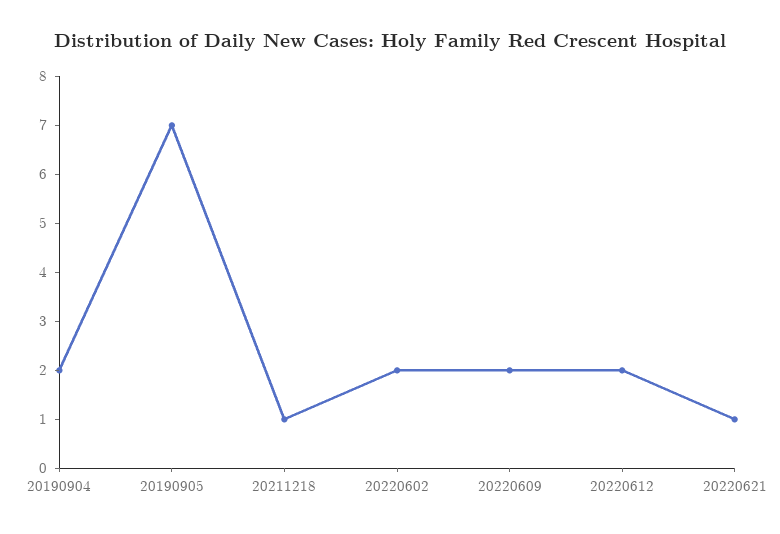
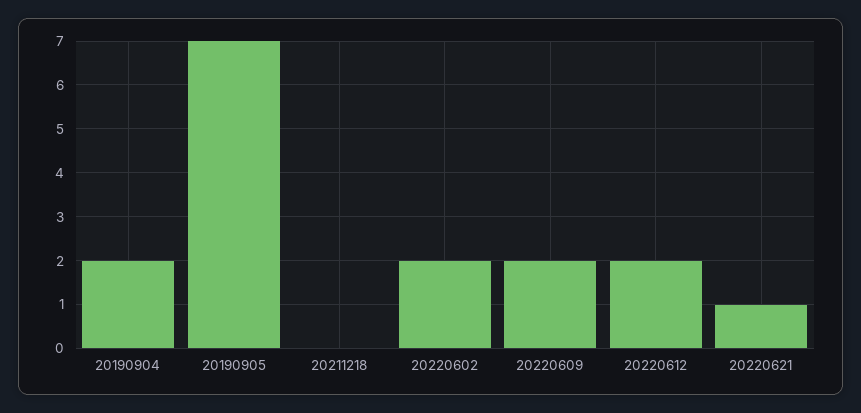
20211218: 1 -> 0

